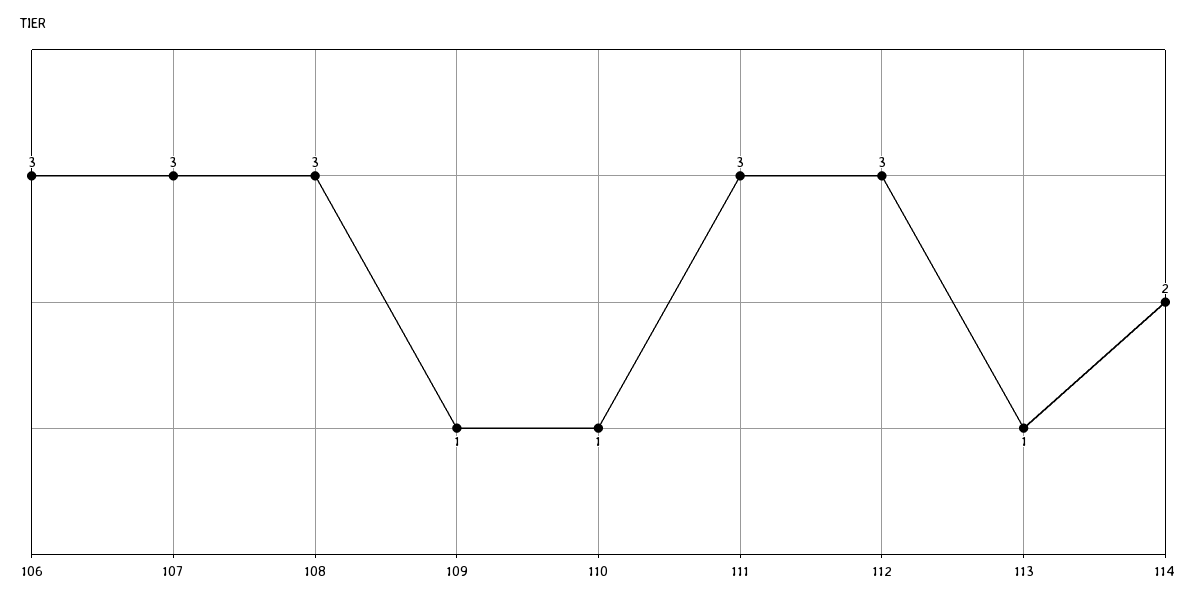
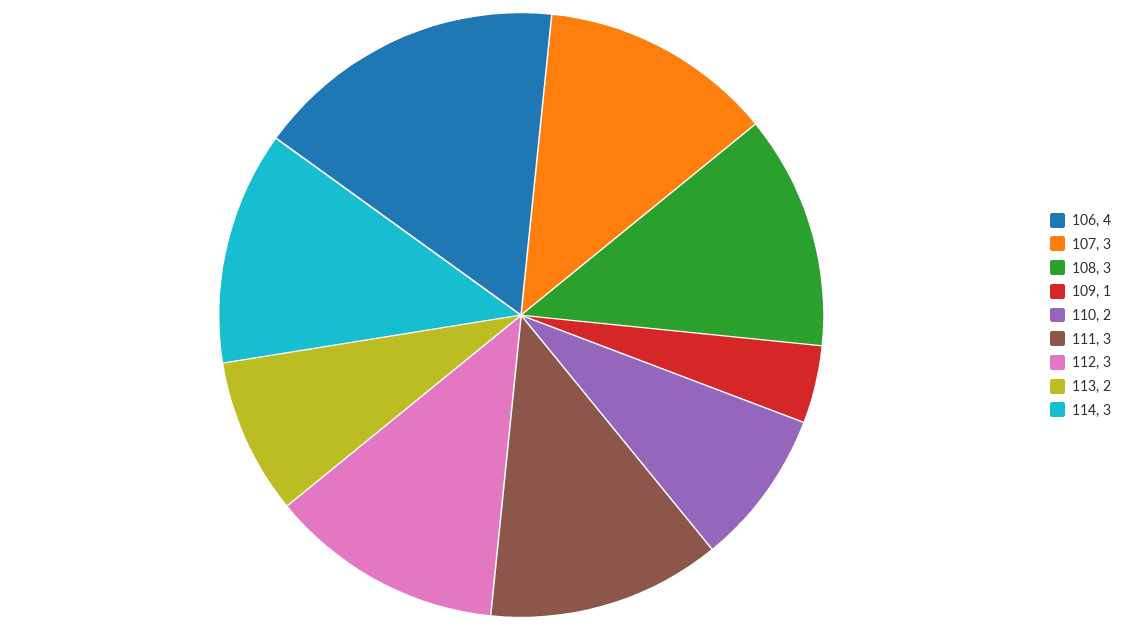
106: 3 -> 4
110: 1 -> 2
113: 1 -> 2
114: 2 -> 3

